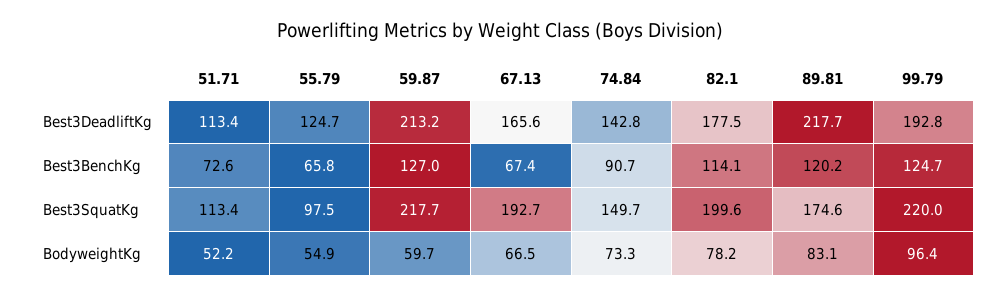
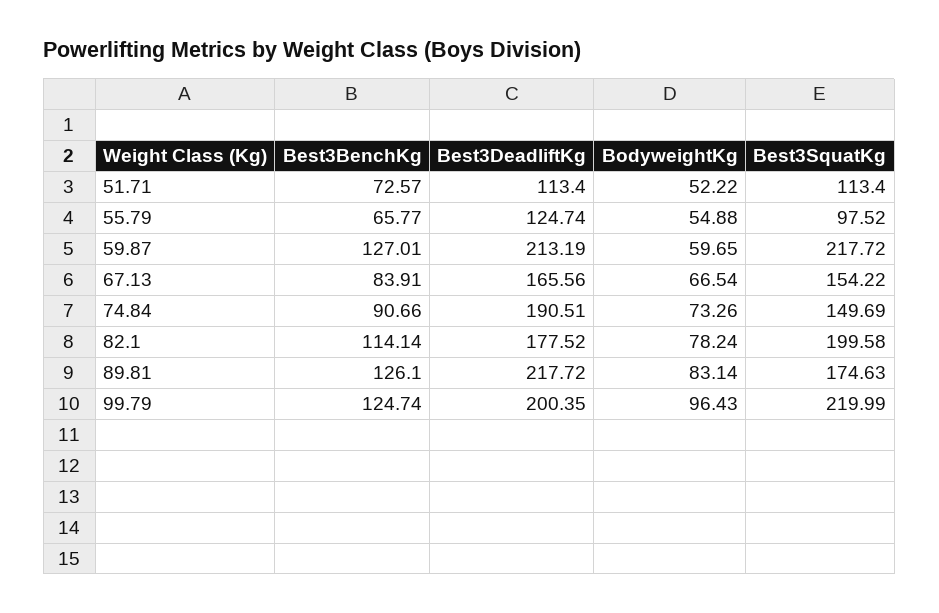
74.84, Best3DeadliftKg: 142.8 -> 190.51
99.79, Best3DeadliftKg: 192.8 -> 200.35
67.13, Best3BenchKg: 67.4 -> 83.91
89.81, Best3BenchKg: 120.2 -> 126.1
67.13, Best3SquatKg: 192.7 -> 154.22

